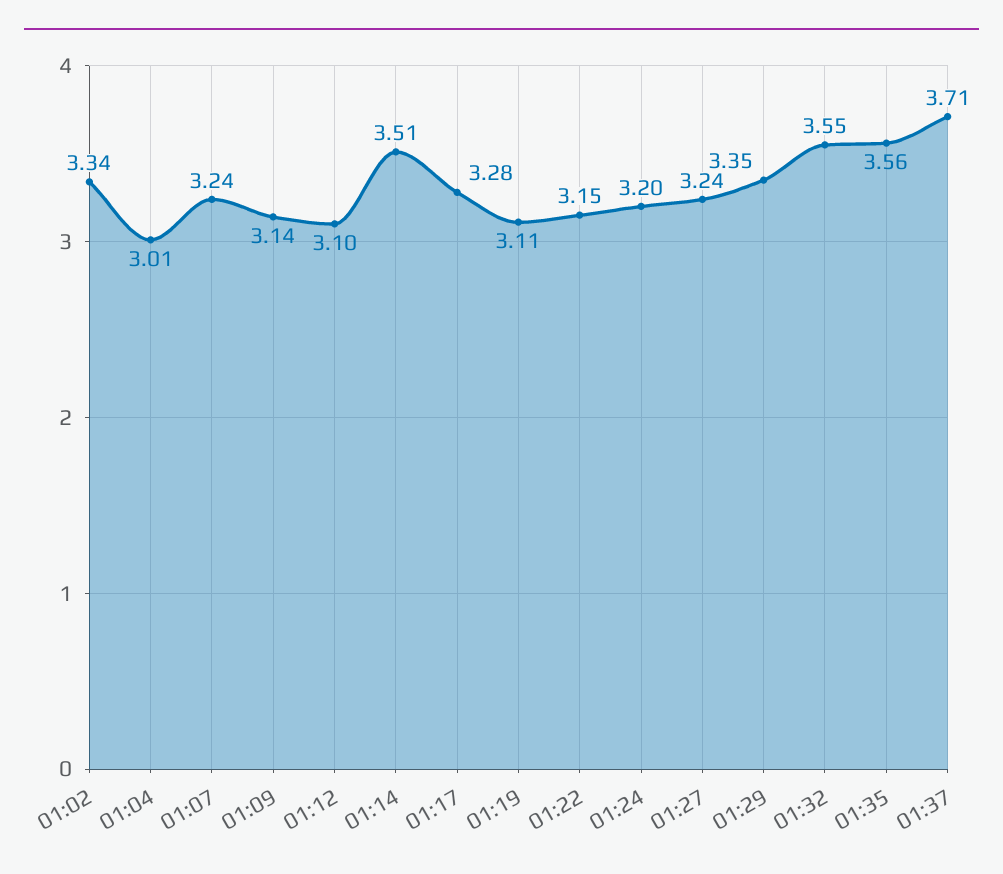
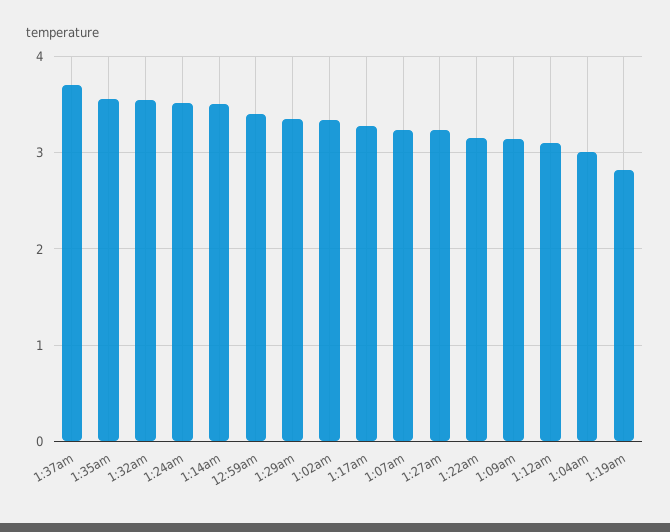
01:19: 3.11 -> 2.8
01:24: 3.2 -> 3.5
12:59am: none -> 3.4

